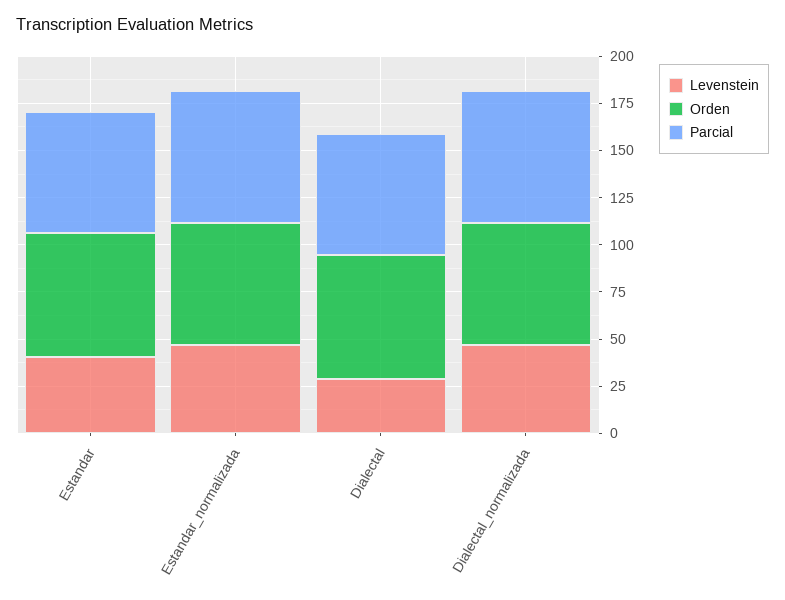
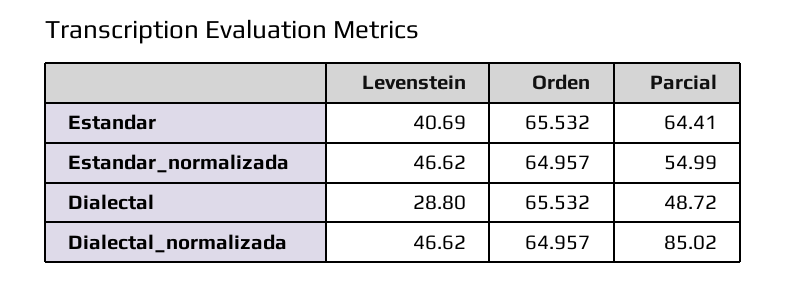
Parcial, Estandar_normalizada: 70 -> 54.99
Parcial, Dialectal: 65 -> 48.72
Parcial, Dialectal_normalizada: 70 -> 85.02

